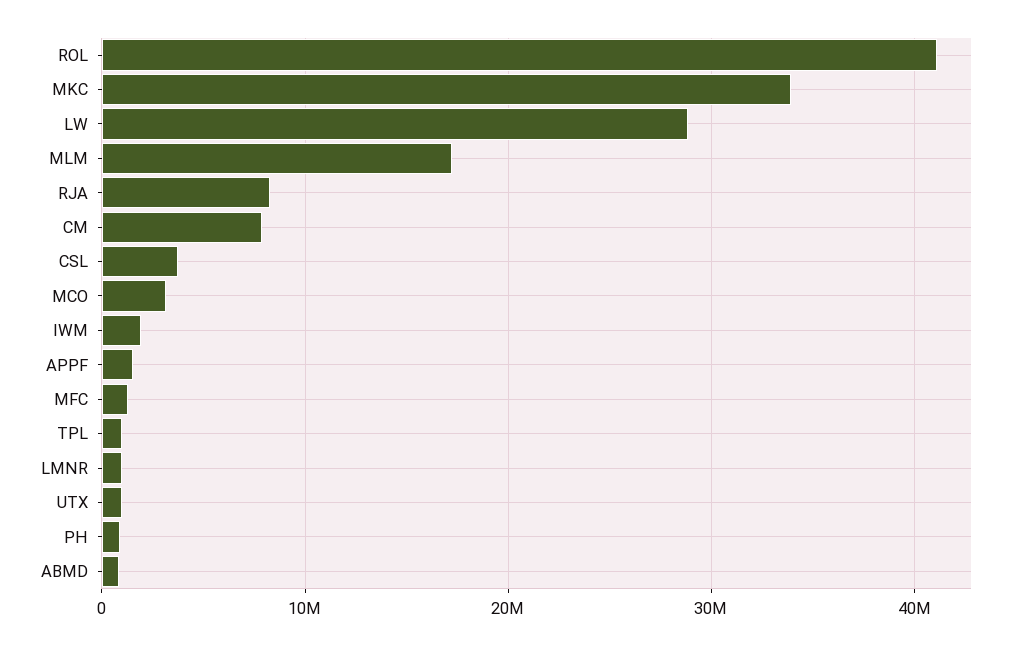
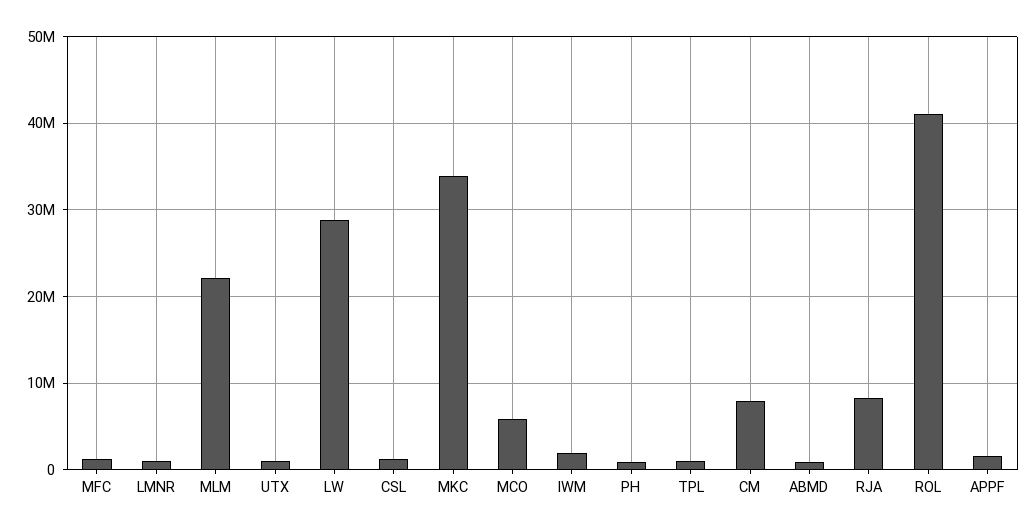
MLM: 17000000 -> 22000000
CSL: 4000000 -> 1000000
MCO: 3000000 -> 6000000

